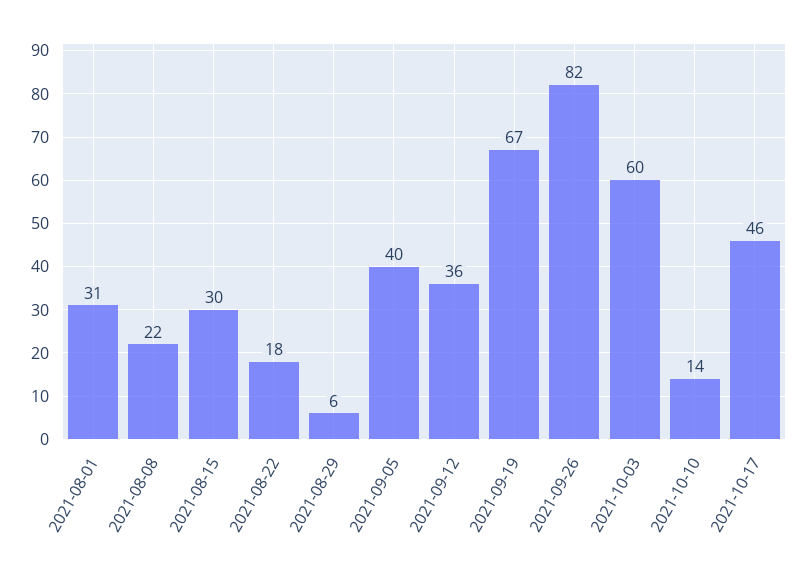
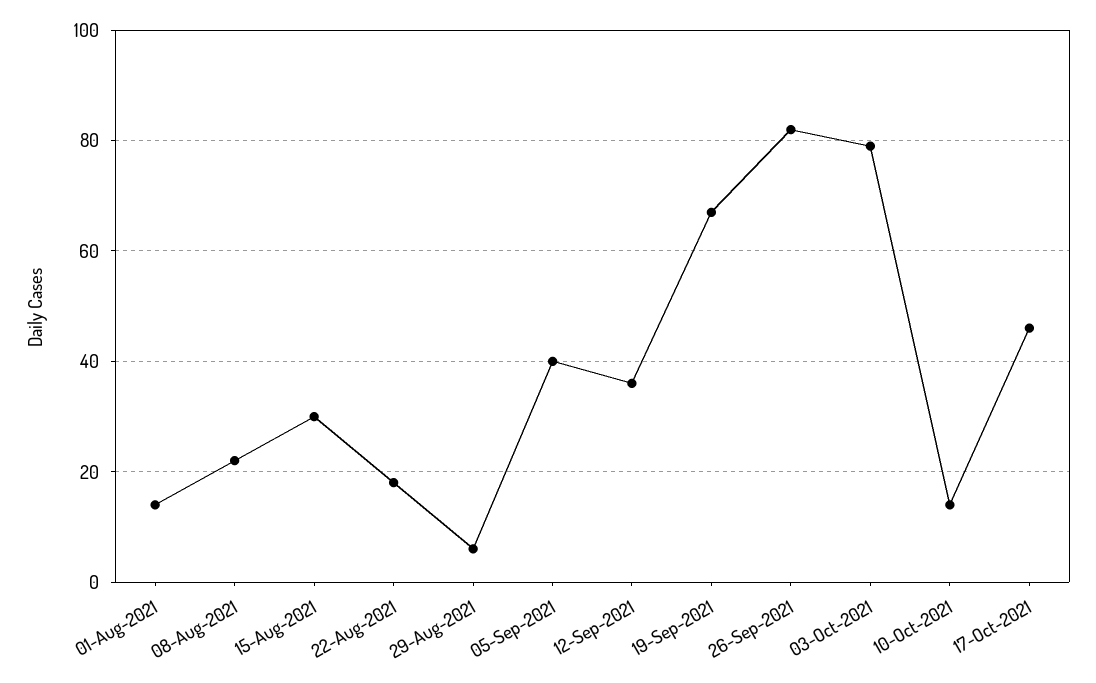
2021-08-01: 31 -> 15
2021-10-03: 60 -> 80

